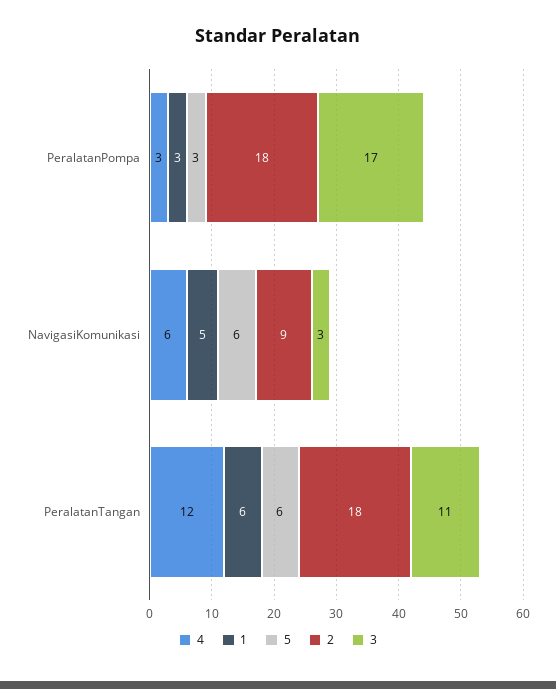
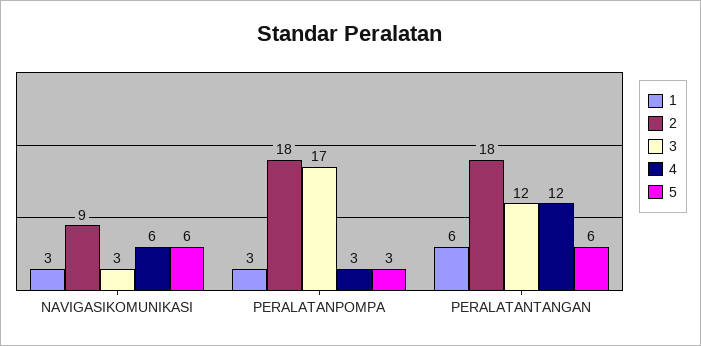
1, NavigasiKomunikasi: 5 -> 3
3, PeralatanTangan: 11 -> 12

